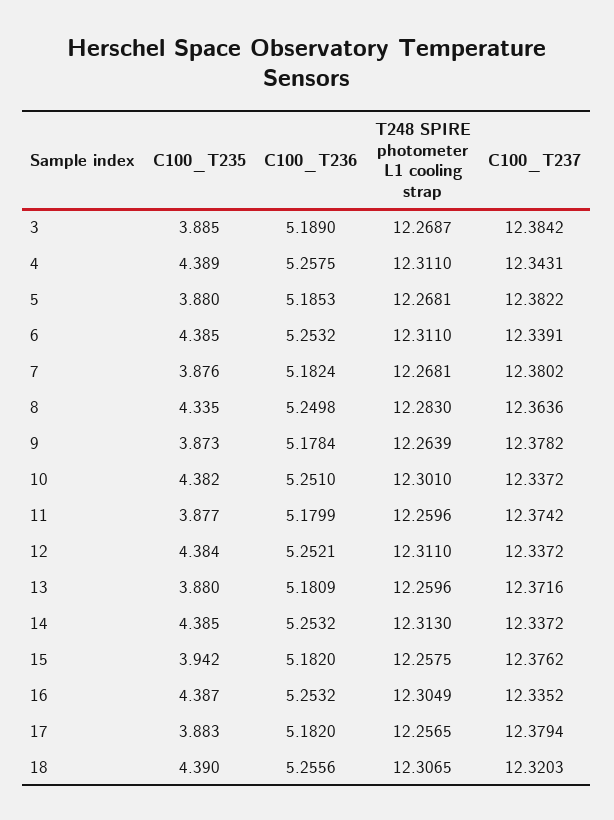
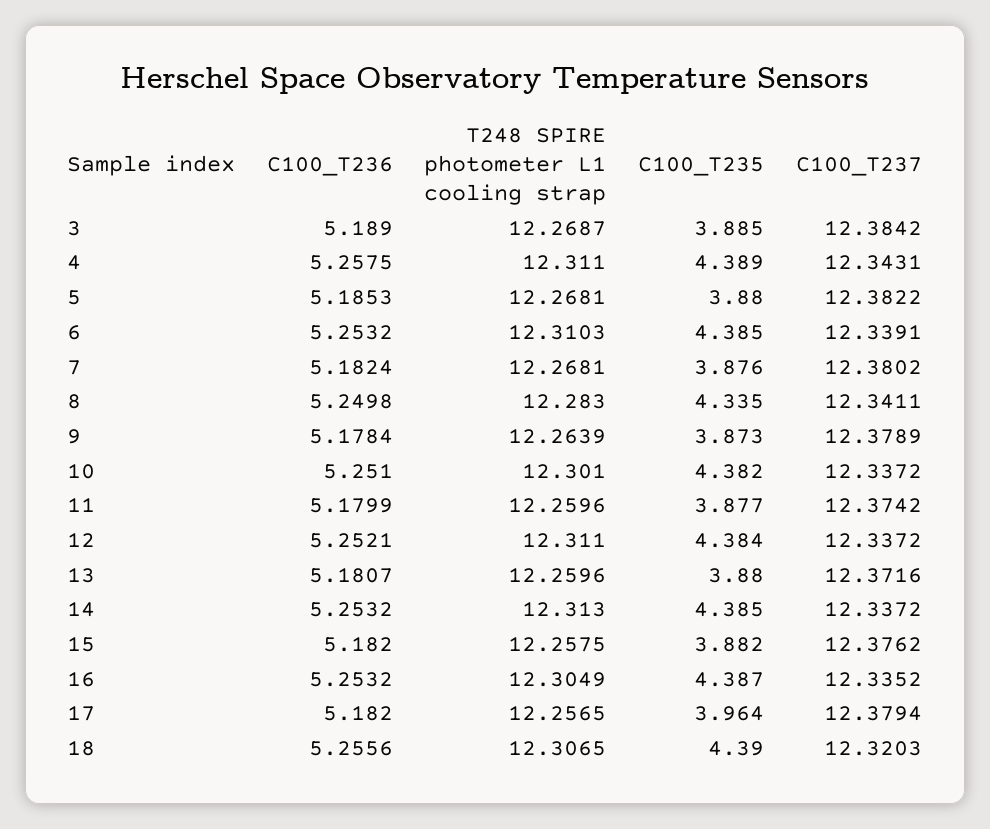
T248 SPIRE photometer L1 cooling strap, 6: 12.311 -> 12.3103
C100_T237, 8: 12.3636 -> 12.3411
C100_T237, 9: 12.3782 -> 12.3789
C100_T236, 13: 5.1809 -> 5.1807
C100_T235, 15: 3.942 -> 3.882
C100_T235, 17: 3.883 -> 3.964

